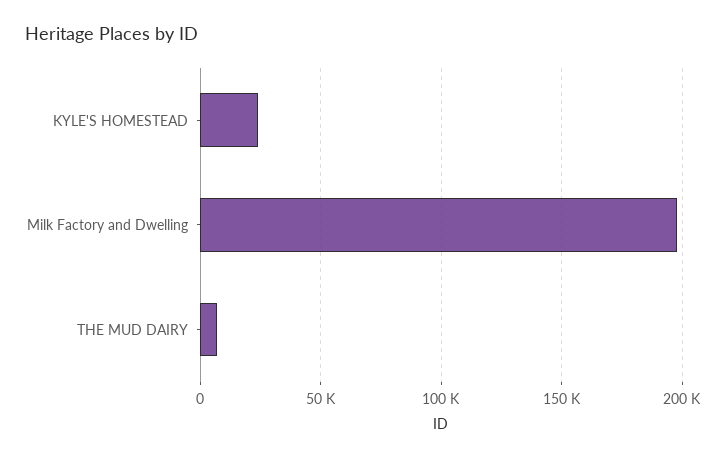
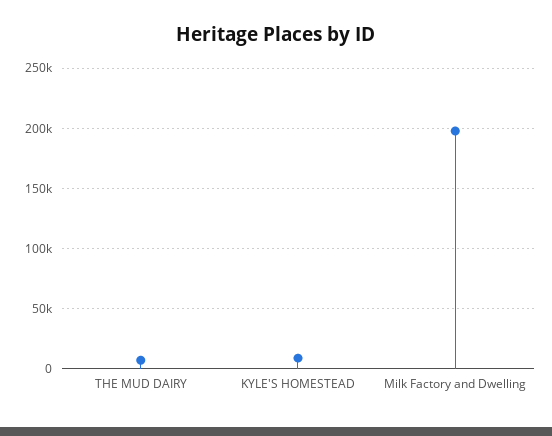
KYLE'S HOMESTEAD: 25000 -> 10000

